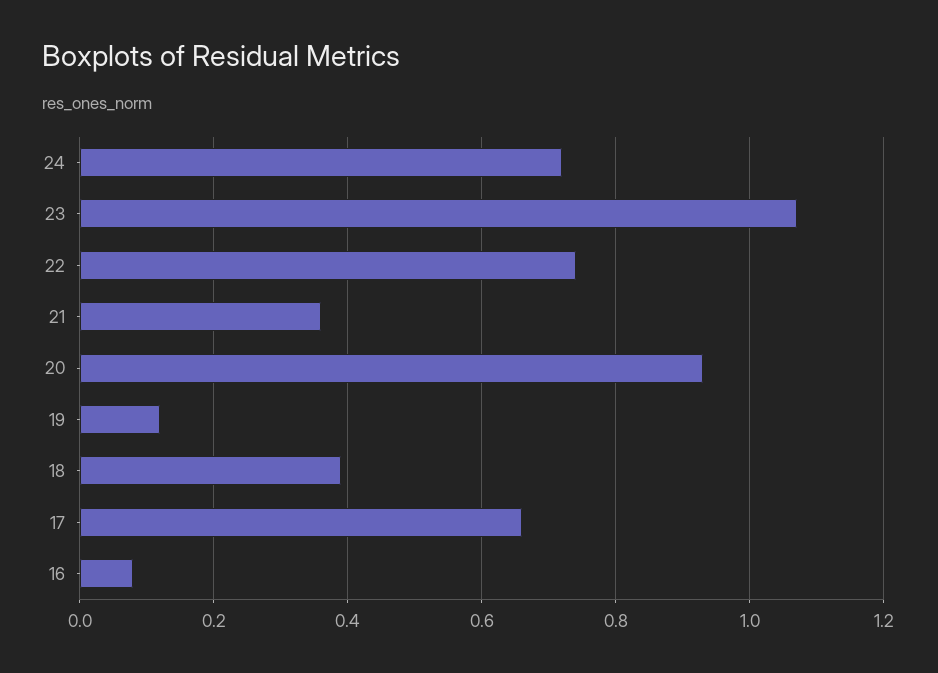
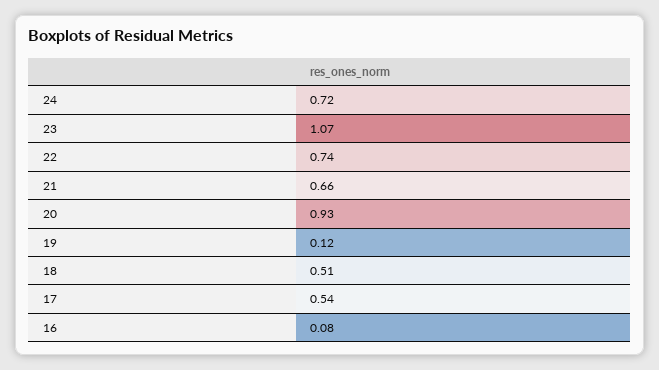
21: 0.35 -> 0.66
18: 0.4 -> 0.51
17: 0.65 -> 0.54

